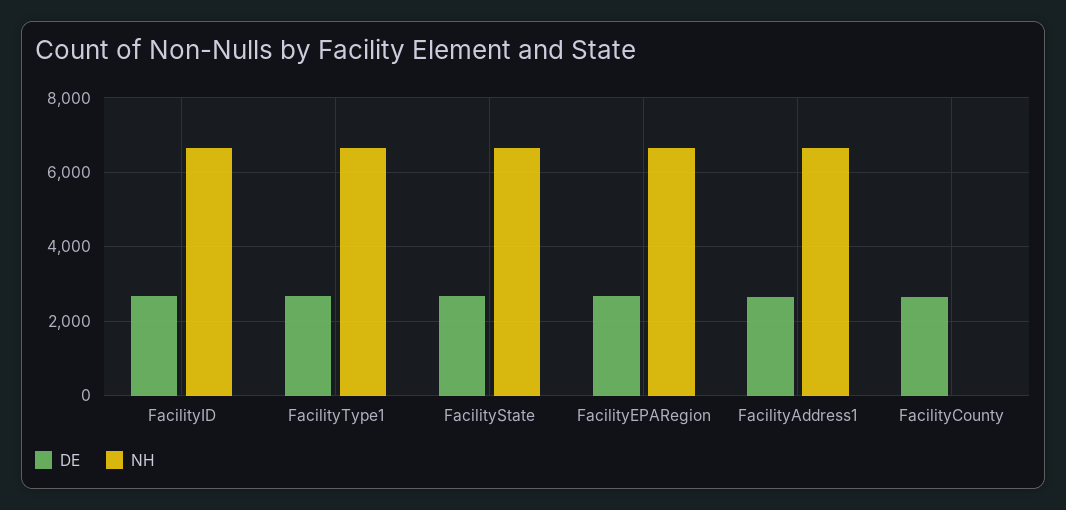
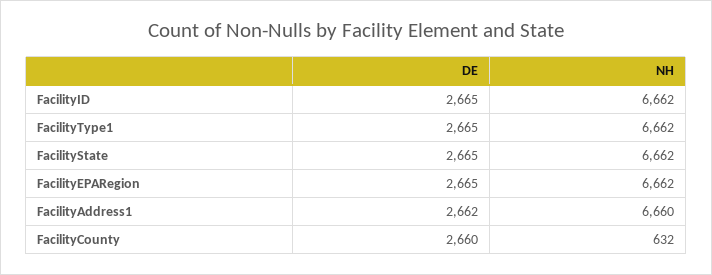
NH, FacilityCounty: 0 -> 632

